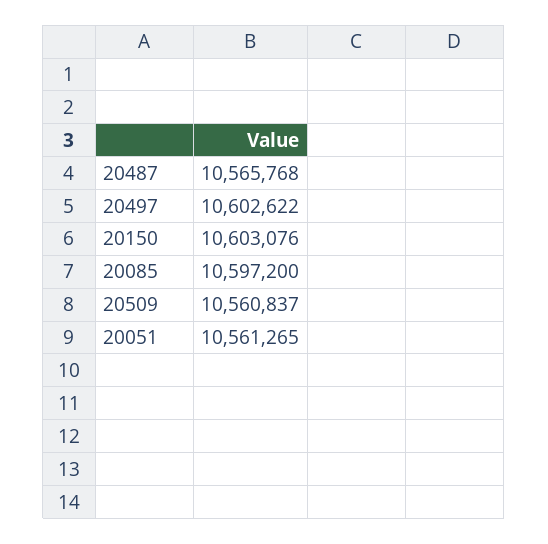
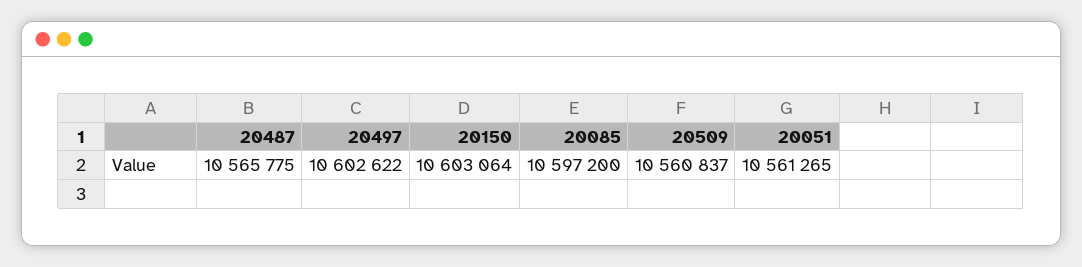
20487: 10565768 -> 10565775
20150: 10603076 -> 10603064

